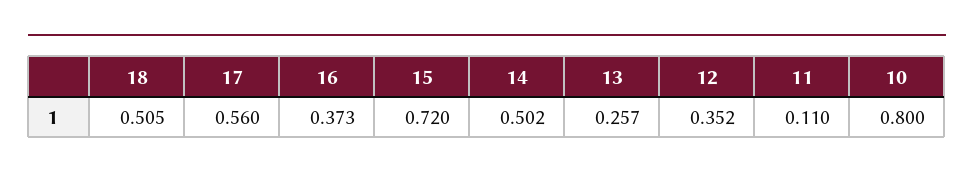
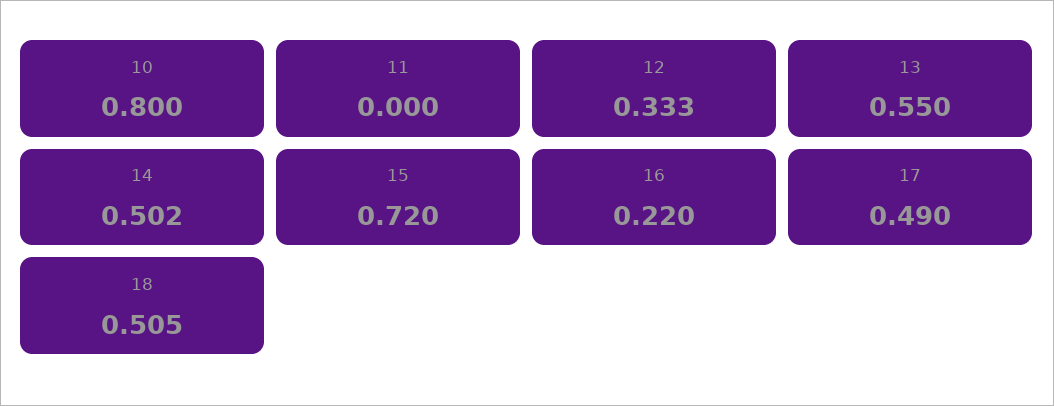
17: 0.56 -> 0.49
16: 0.373 -> 0.22
13: 0.257 -> 0.55
12: 0.352 -> 0.333
11: 0.11 -> 0

